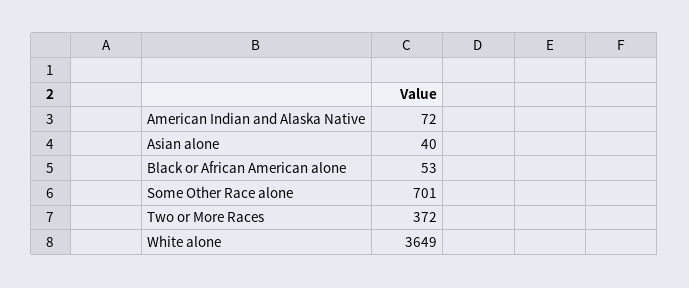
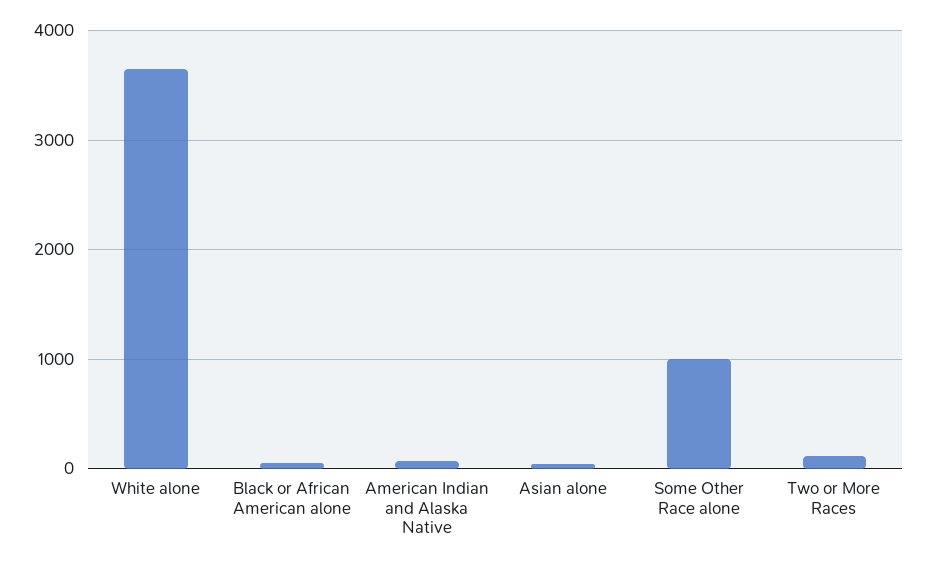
Some Other Race alone: 701 -> 1000
Two or More Races: 372 -> 100

